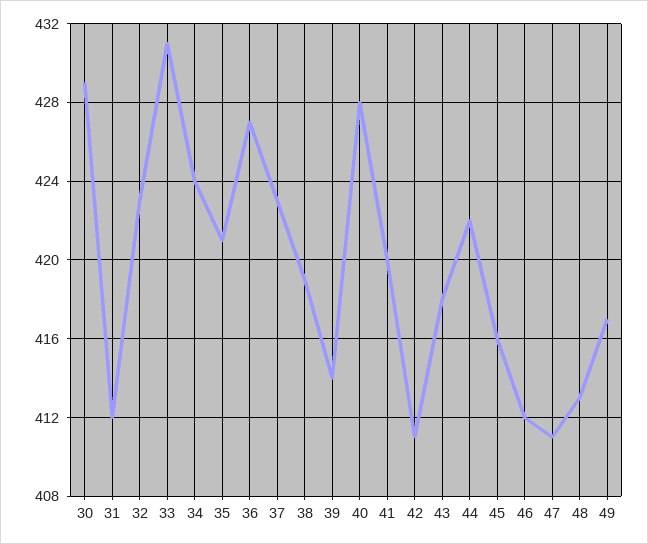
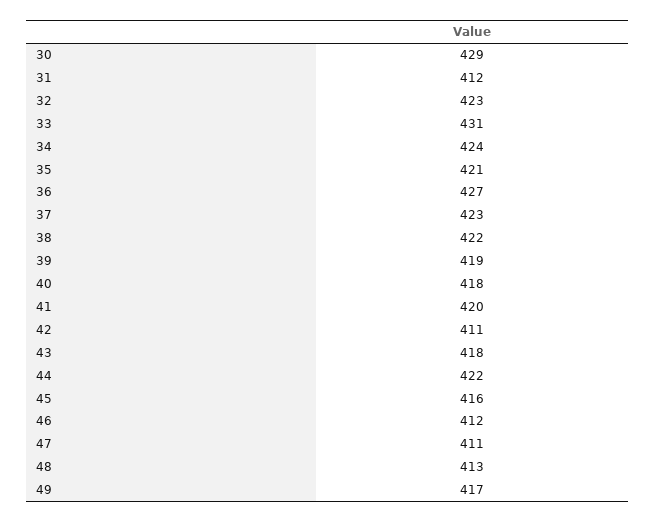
38: 419 -> 422
39: 414 -> 419
40: 428 -> 418

